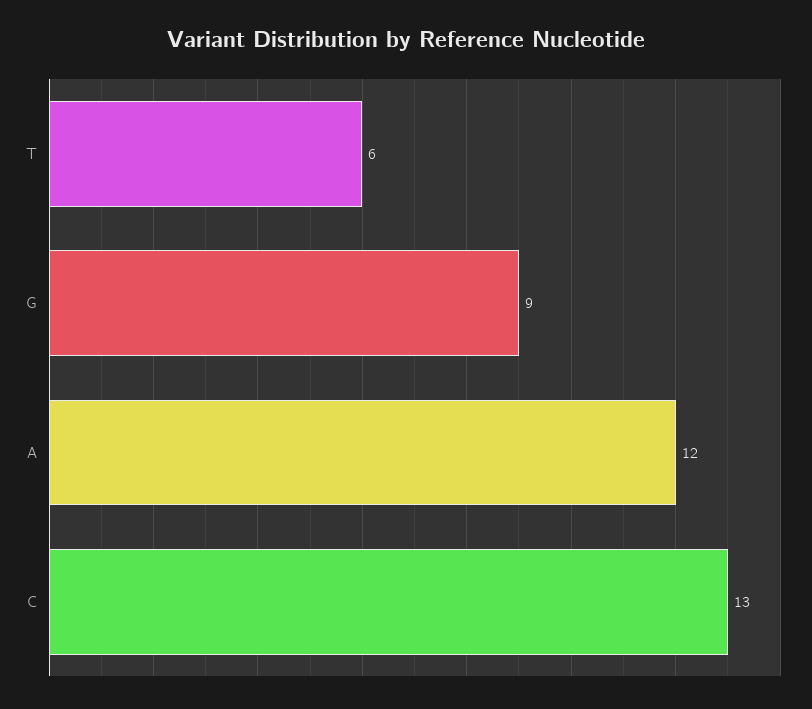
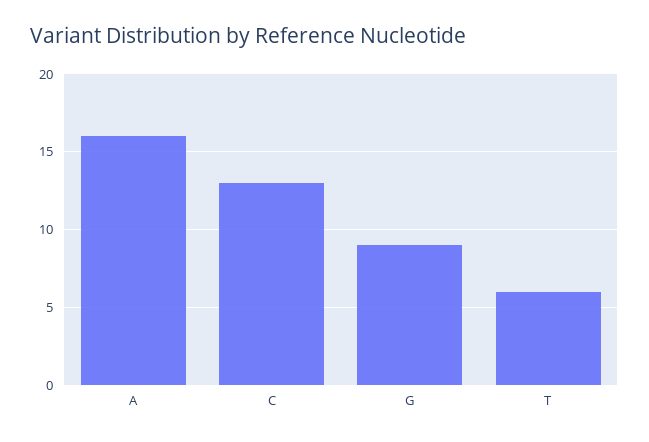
A: 12 -> 16

